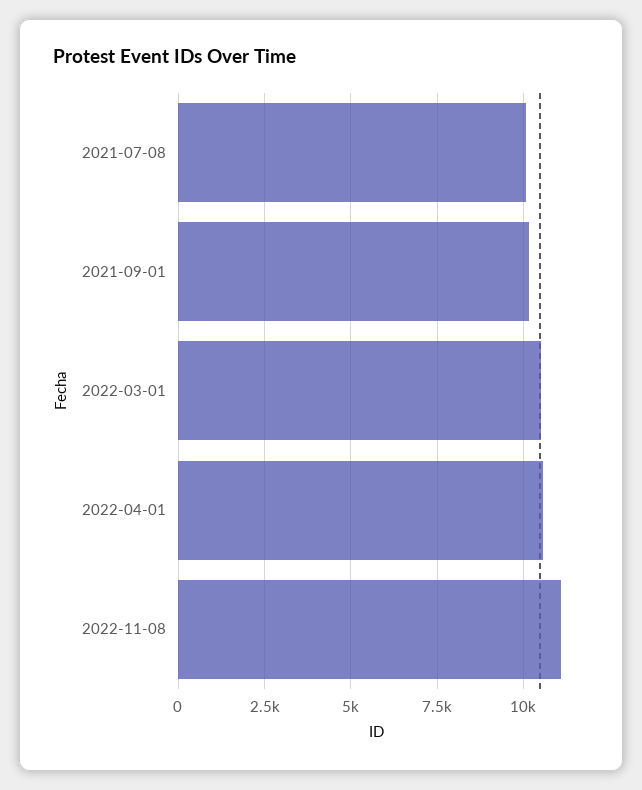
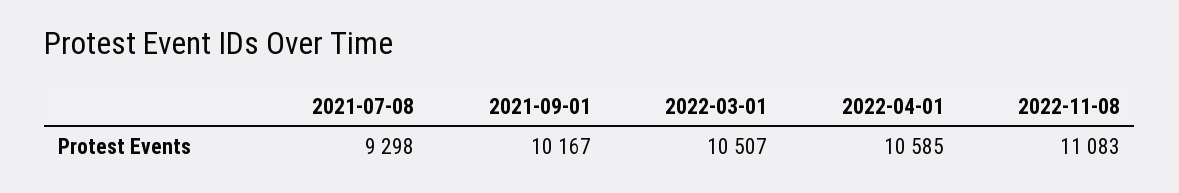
2021-07-08: 10000 -> 9298

